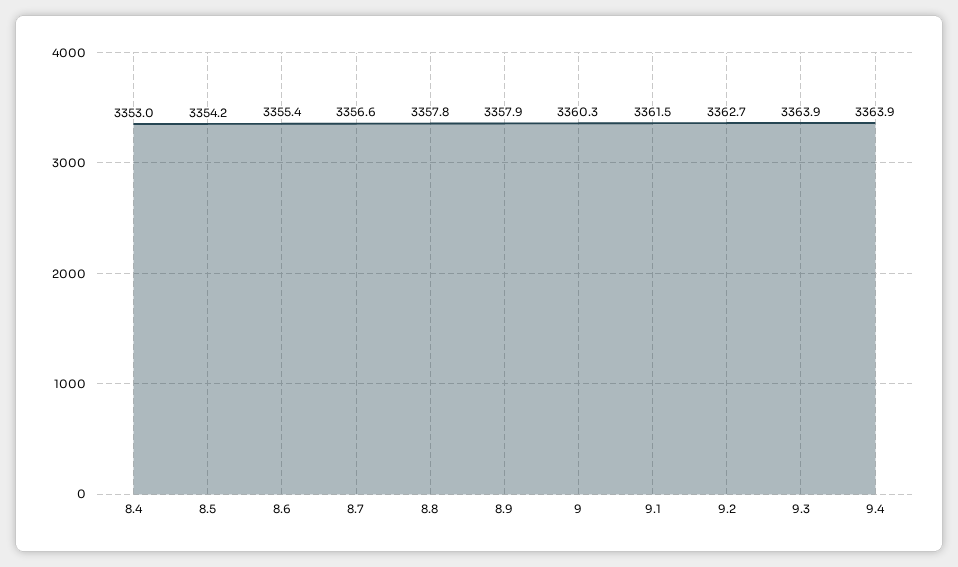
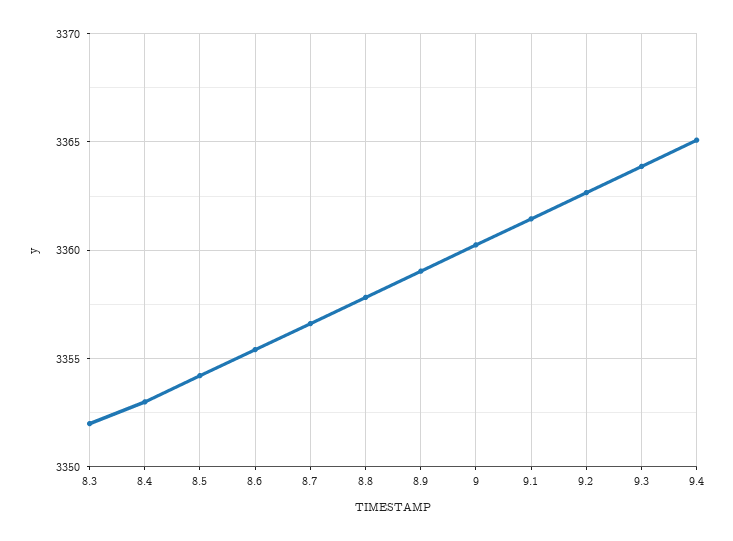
8.9: 3357.9 -> 3359
9.4: 3363.9 -> 3365
8.3: none -> 3352

